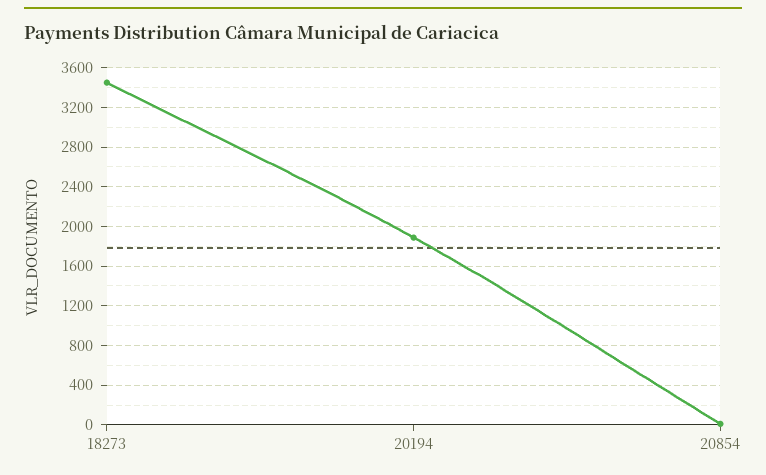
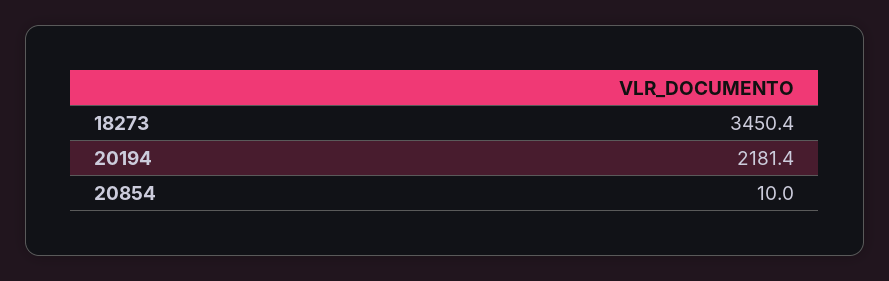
20194: 1900 -> 2181.4

